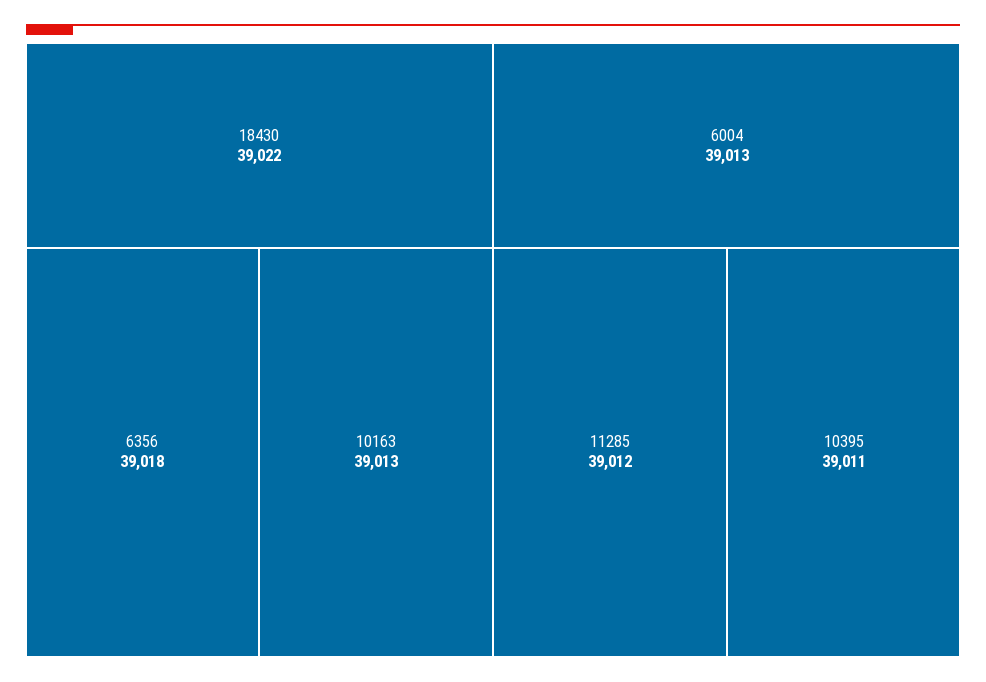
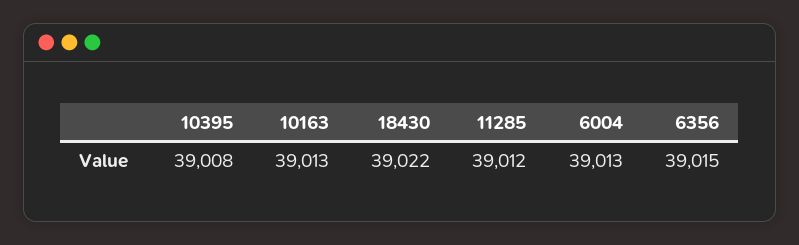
6356: 39018 -> 39015
10395: 39011 -> 39008

